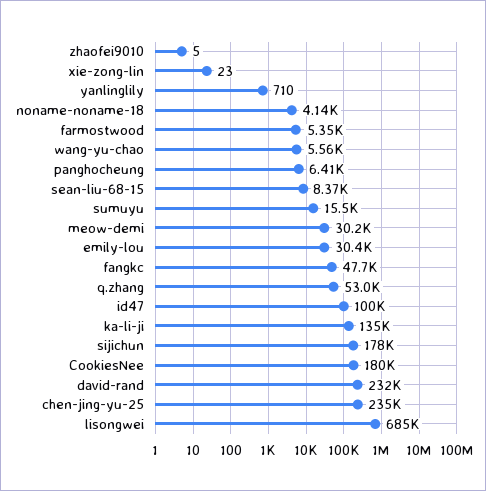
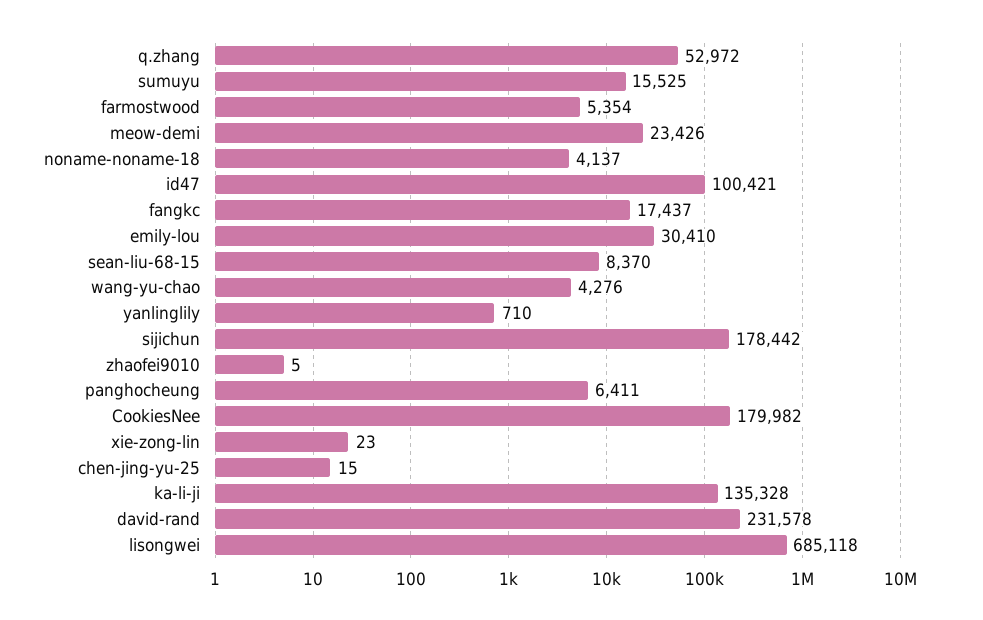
wang-yu-chao: 5560 -> 4276
meow-demi: 30200 -> 23426
fangkc: 47700 -> 17437
chen-jing-yu-25: 235000 -> 15

